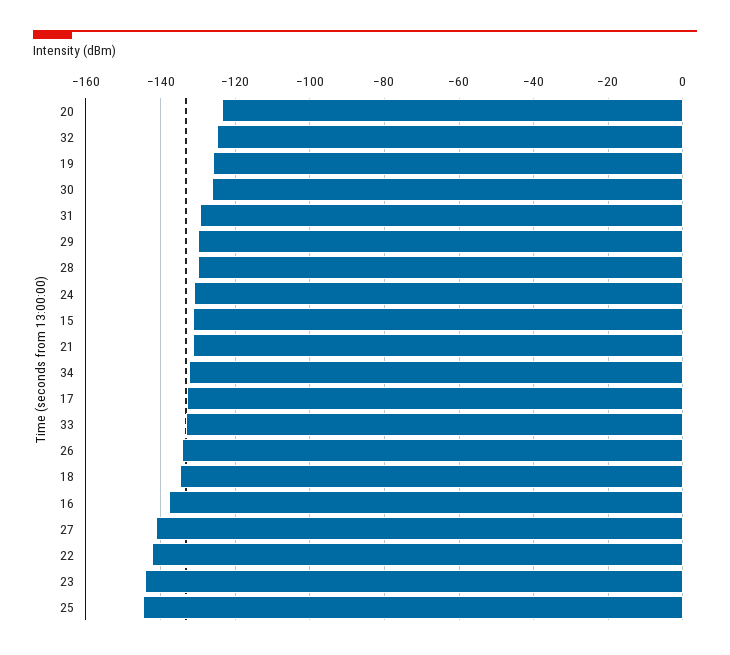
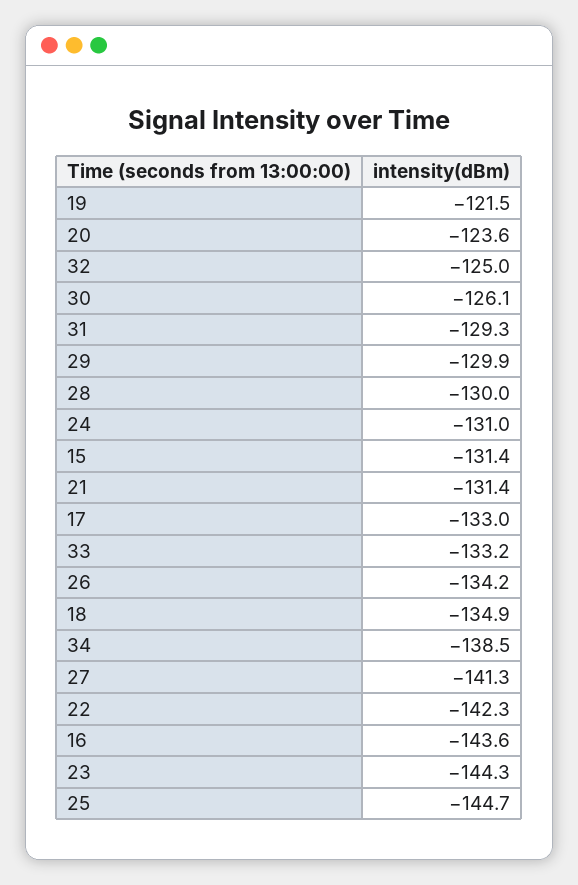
19: -126 -> -121.5
34: -132 -> -138.5
16: -138 -> -143.6

